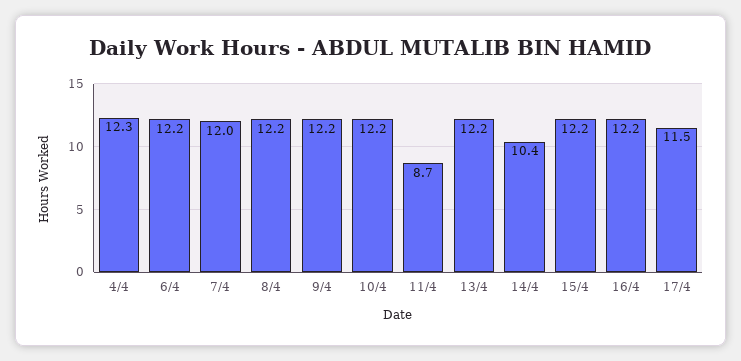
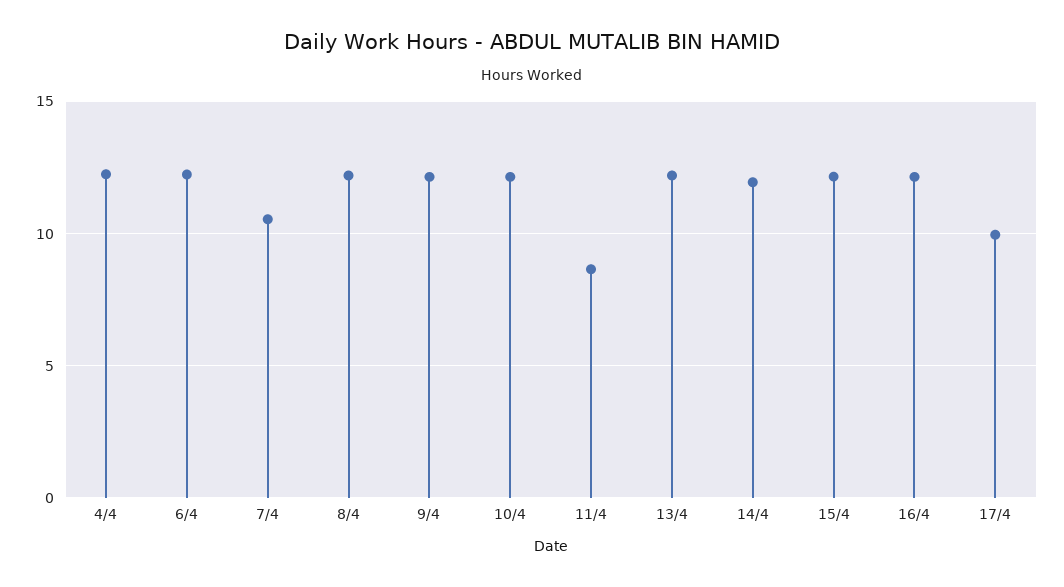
7/4: 12 -> 10.5
14/4: 10.4 -> 12
17/4: 11.5 -> 10

